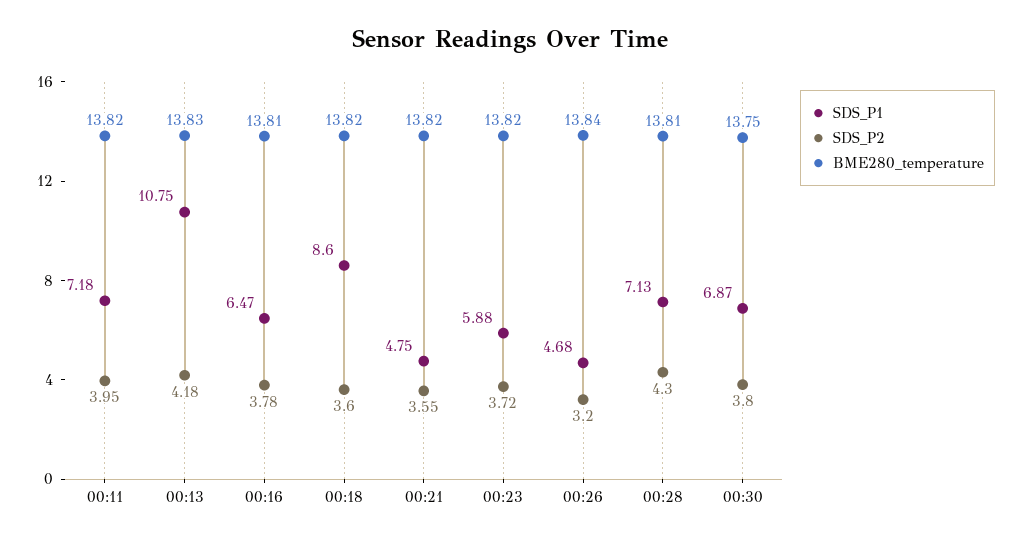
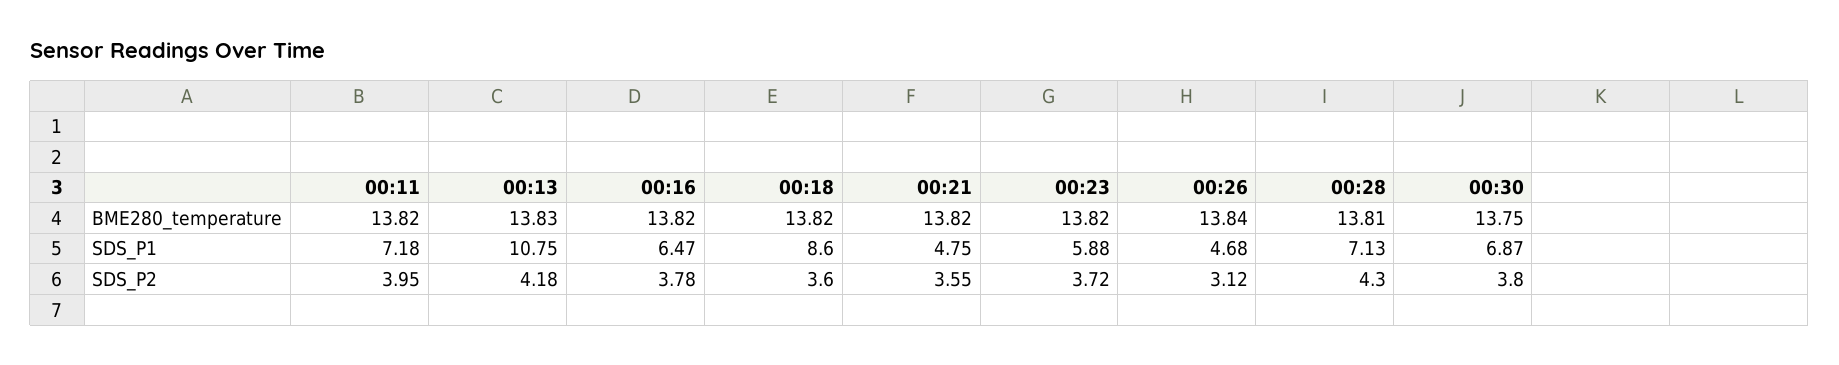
BME280_temperature, 00:16: 13.81 -> 13.82
SDS_P2, 00:26: 3.2 -> 3.12

